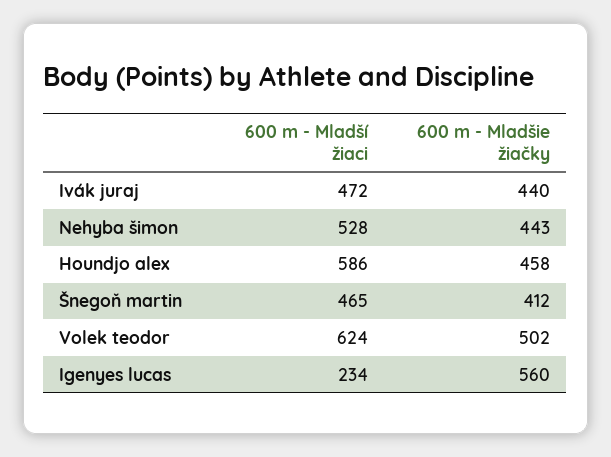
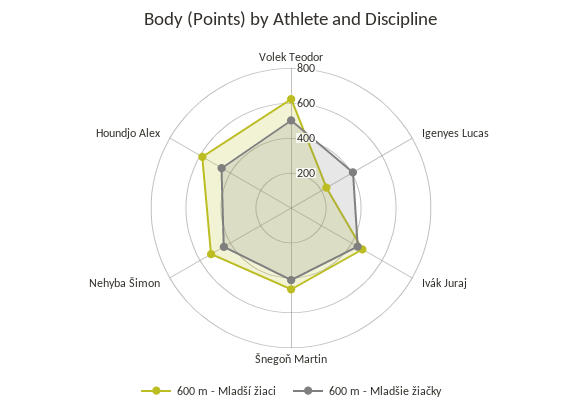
600 m - Mladšie žiačky, Igenyes lucas: 560 -> 400

